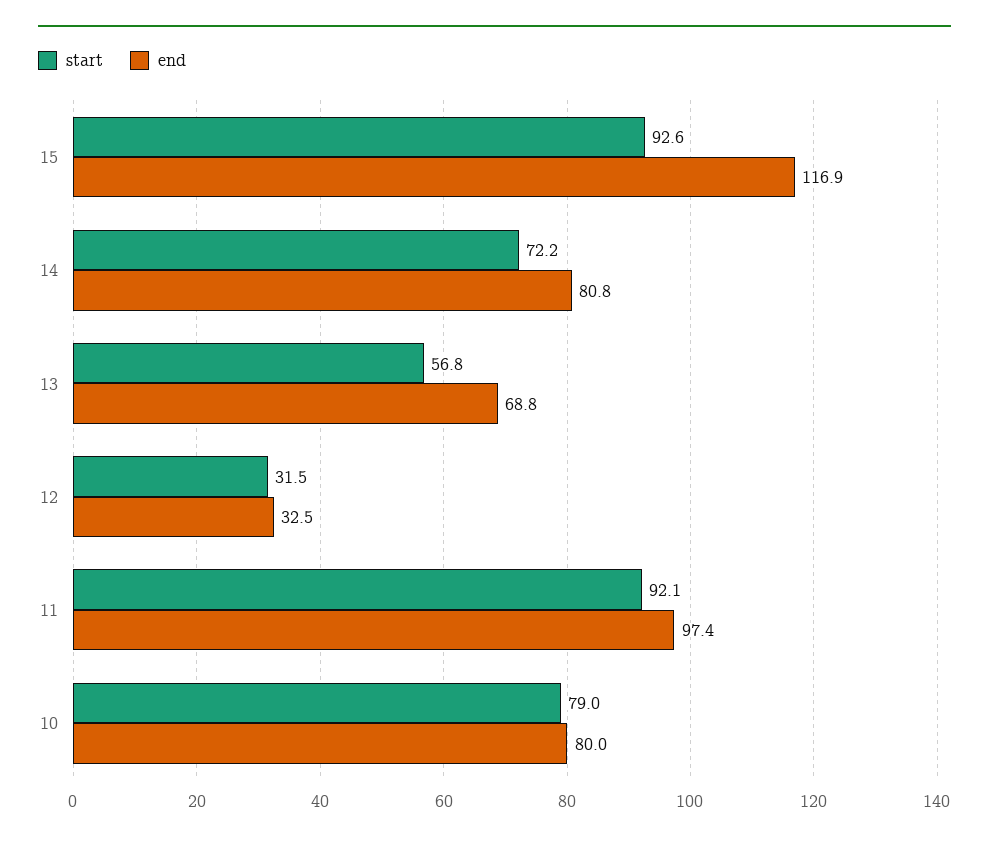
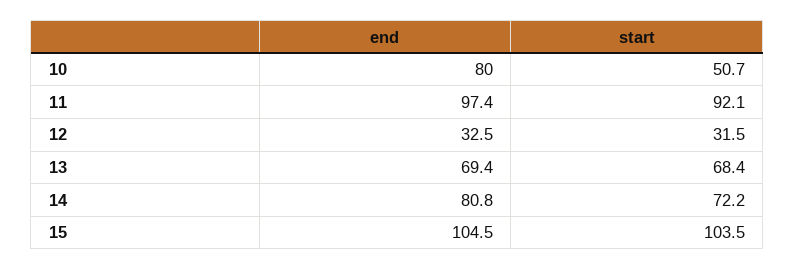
start, 15: 92.6 -> 103.5
end, 15: 116.9 -> 104.5
start, 13: 56.8 -> 68.4
end, 13: 68.8 -> 69.4
start, 10: 79 -> 50.7

